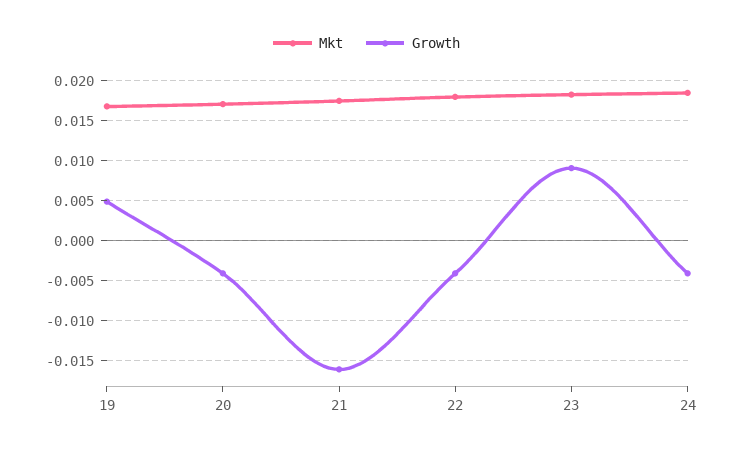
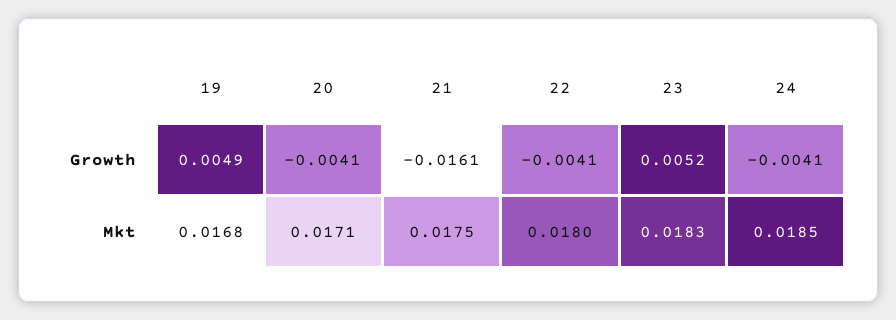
Growth, 23: 0.009 -> 0.0052

